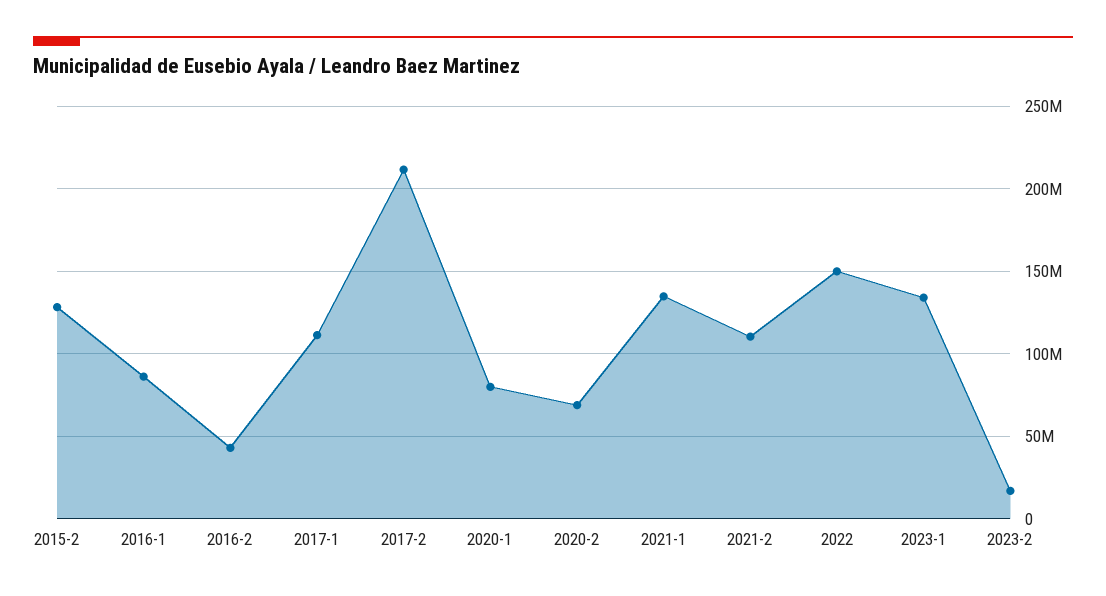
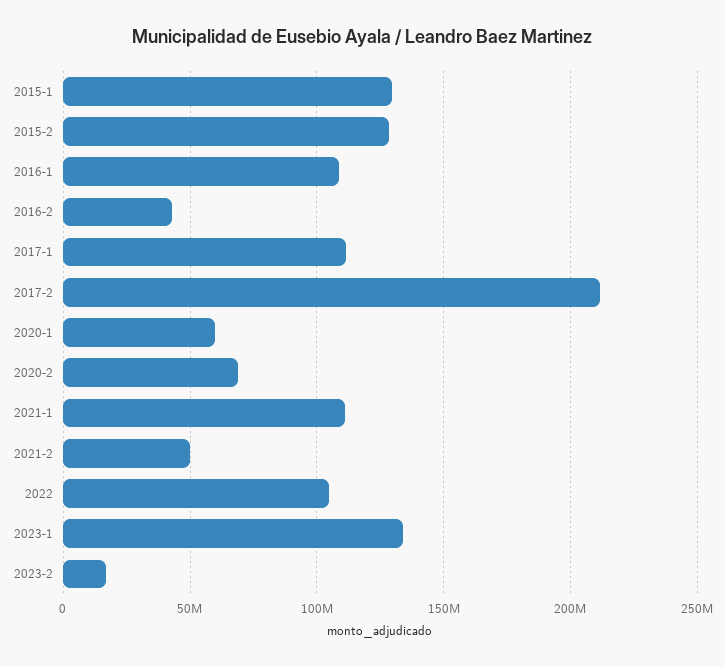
2016-1: 85000000 -> 110000000
2020-1: 80000000 -> 60000000
2021-1: 135000000 -> 110000000
2021-2: 110000000 -> 50000000
2022: 150000000 -> 105000000
2015-1: none -> 130000000

